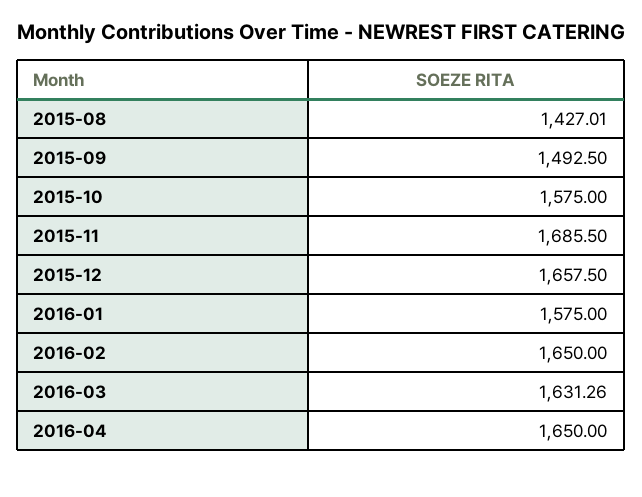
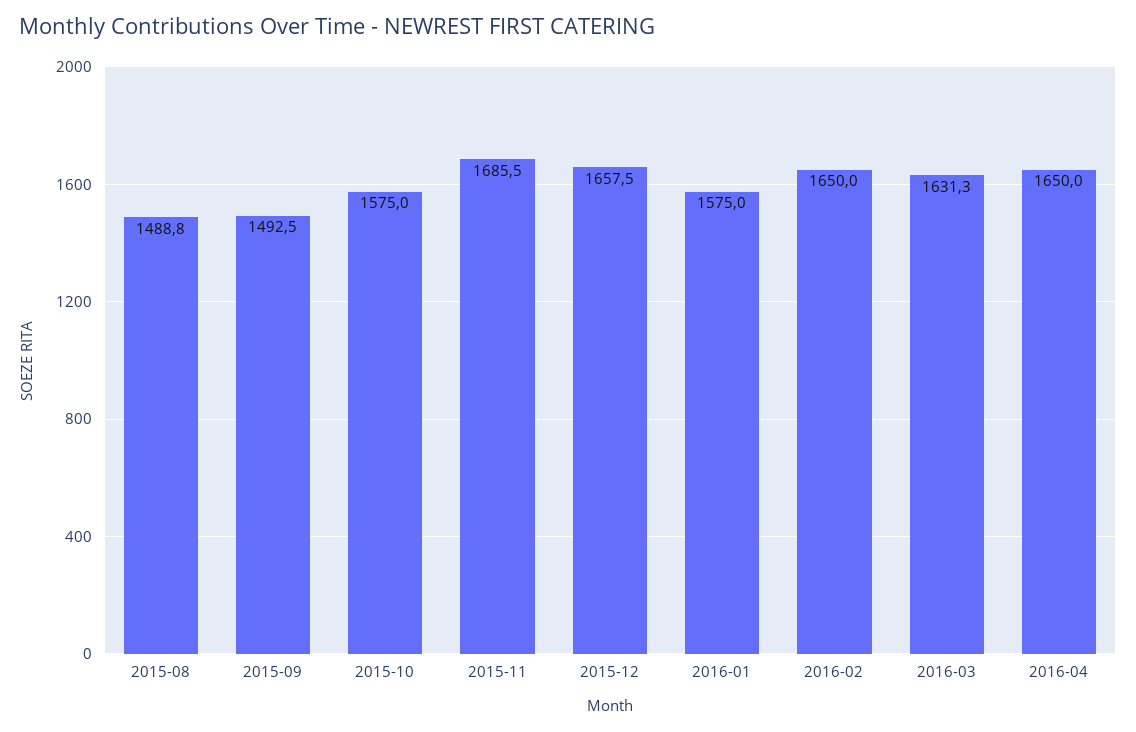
2015-08: 1427.01 -> 1488.8

